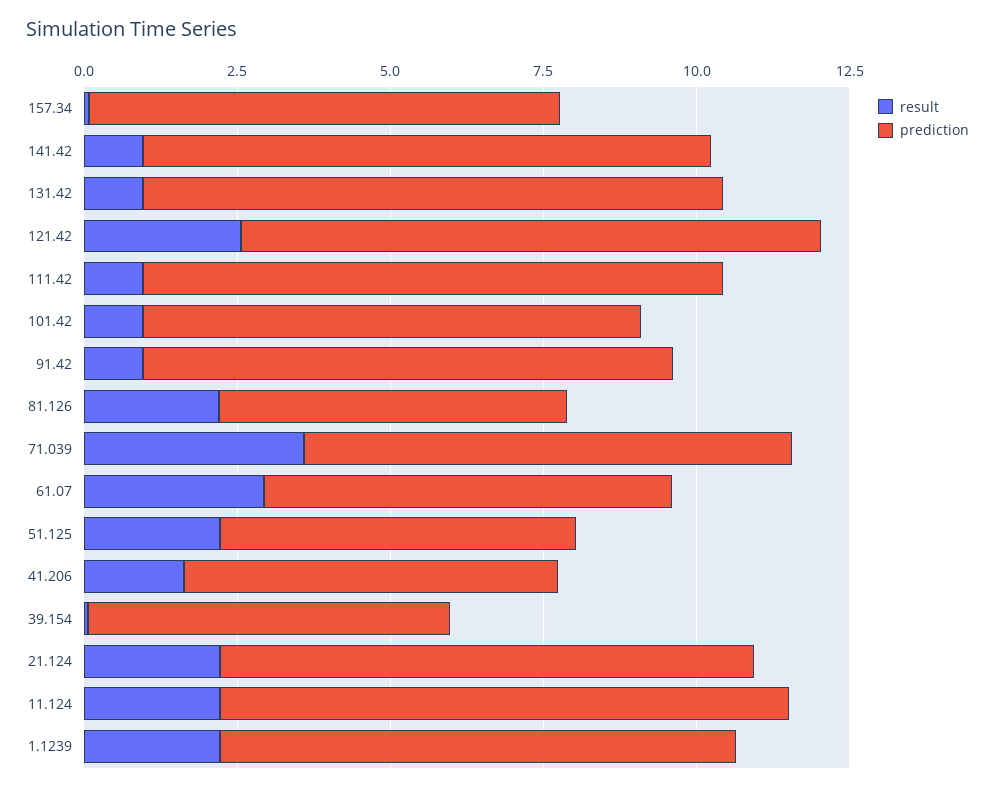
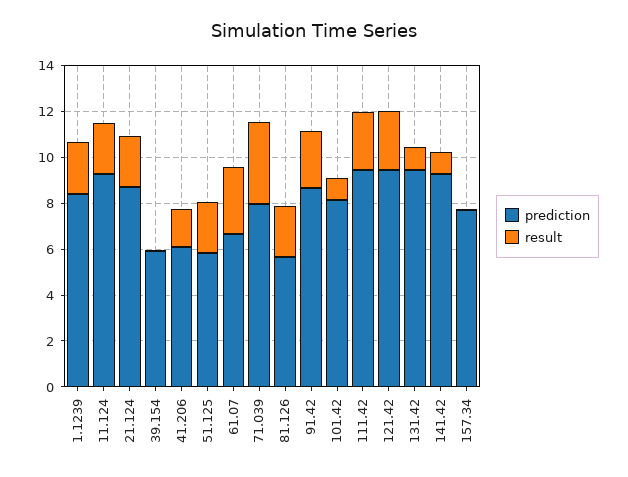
result, 111.42: 1 -> 2.5
result, 91.42: 1 -> 2.5

